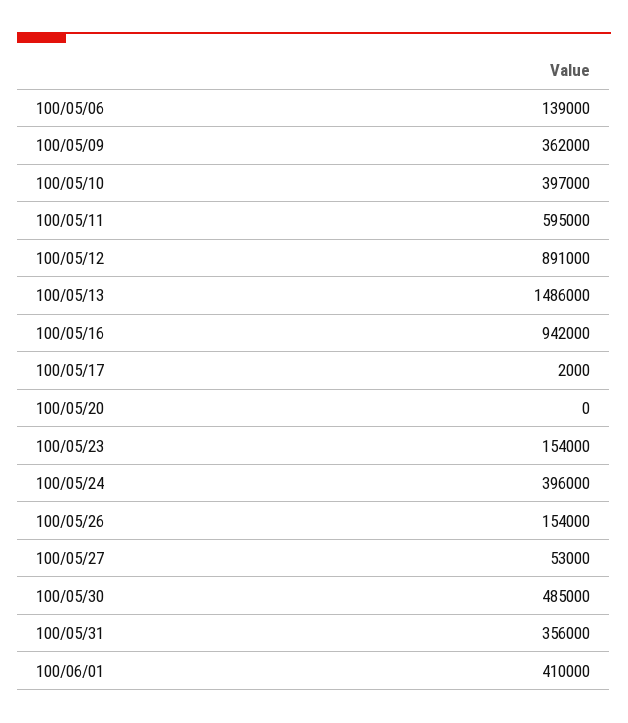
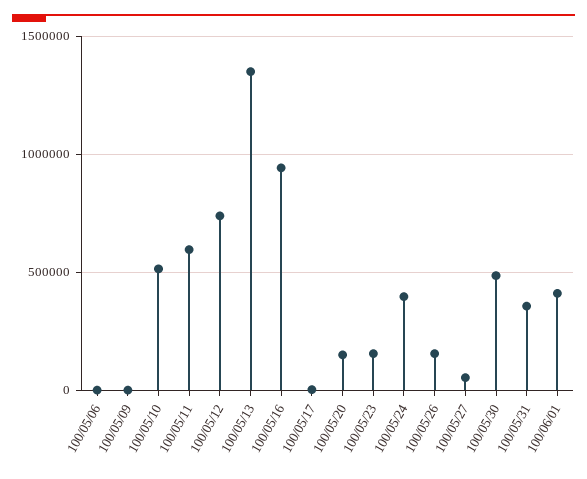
100/05/06: 139000 -> 0
100/05/09: 362000 -> 0
100/05/10: 397000 -> 500000
100/05/12: 891000 -> 750000
100/05/13: 1486000 -> 1350000
100/05/20: 0 -> 150000

